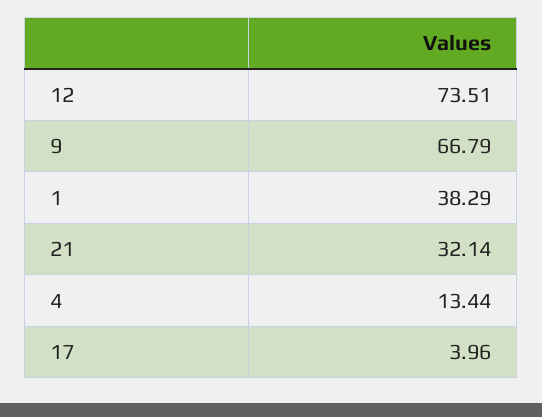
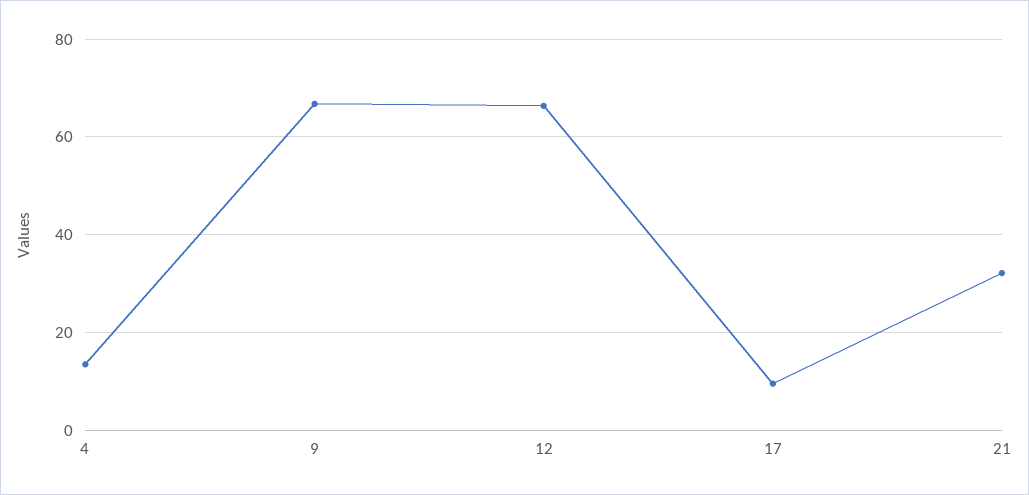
12: 73.51 -> 66
1: 38.29 -> none
17: 3.96 -> 10

